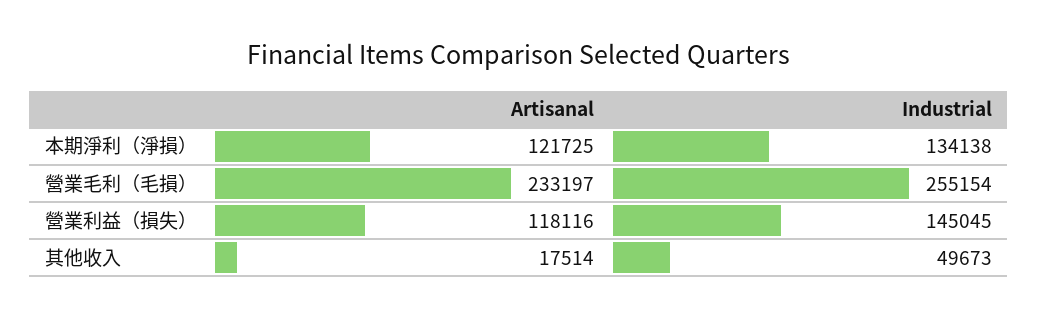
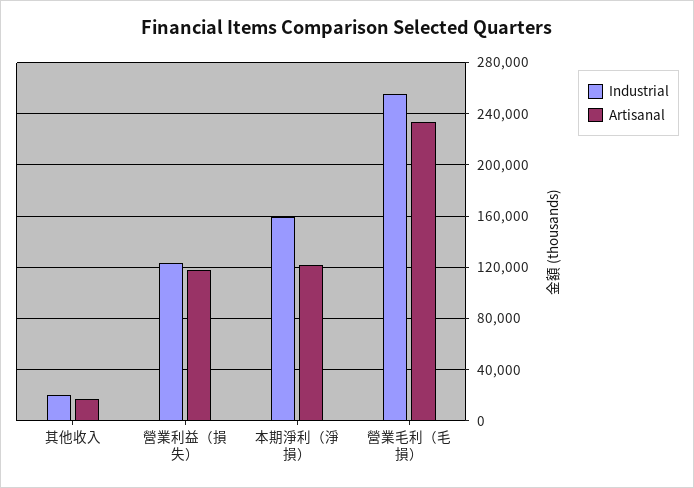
Industrial, 本期淨利（淨損）: 134138 -> 160000
Industrial, 營業利益（損失）: 145045 -> 125000
Industrial, 其他收入: 49673 -> 20000

